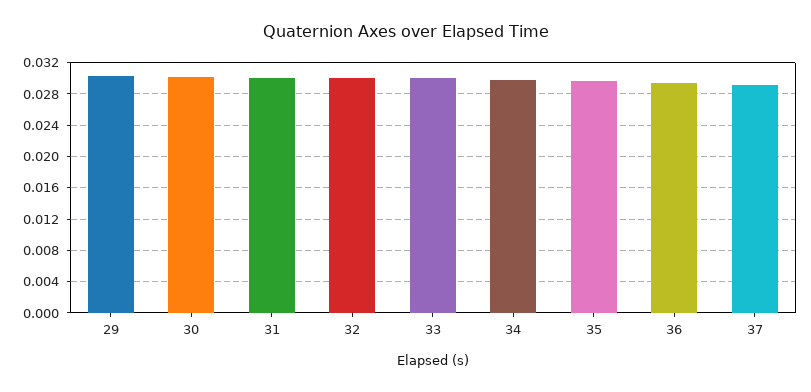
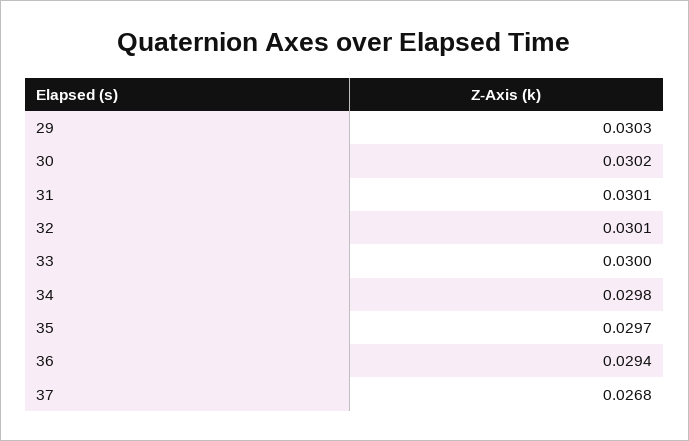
37: 0.029 -> 0.0268

